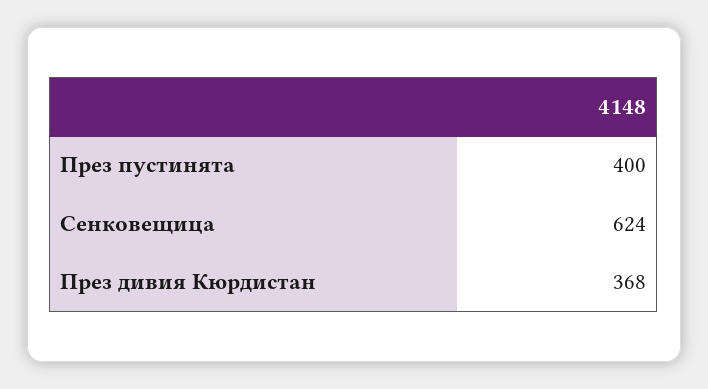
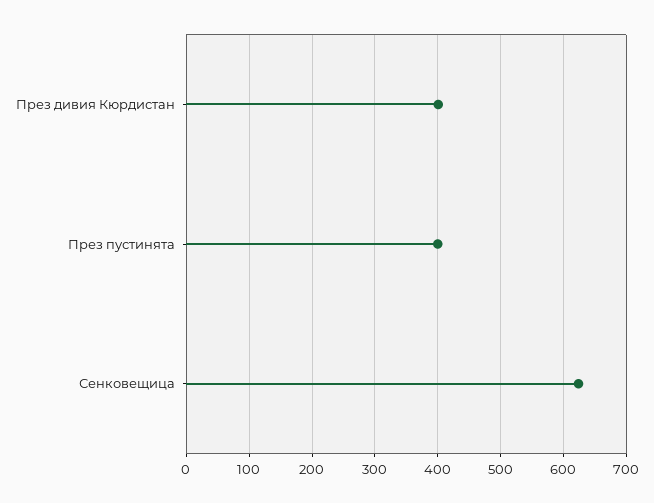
През дивия Кюрдистан: 368 -> 400

